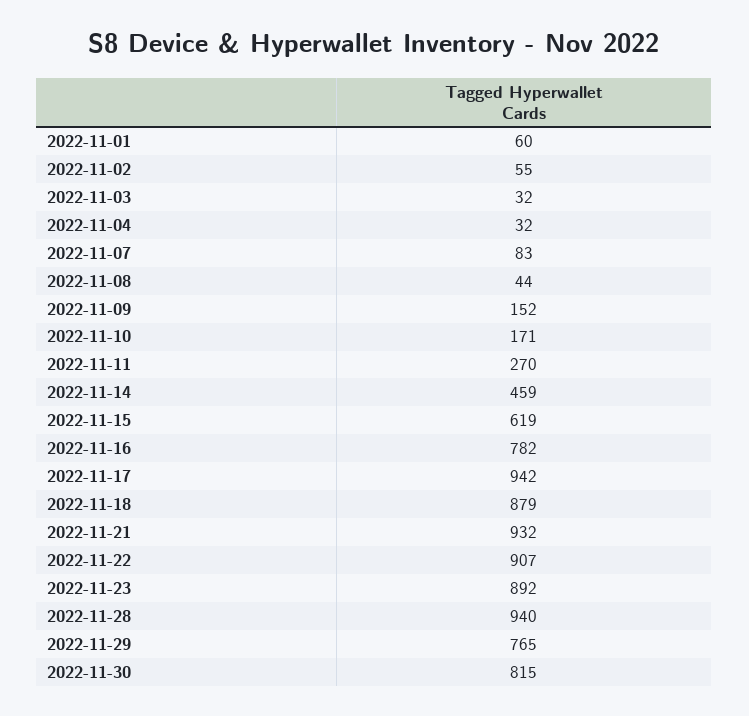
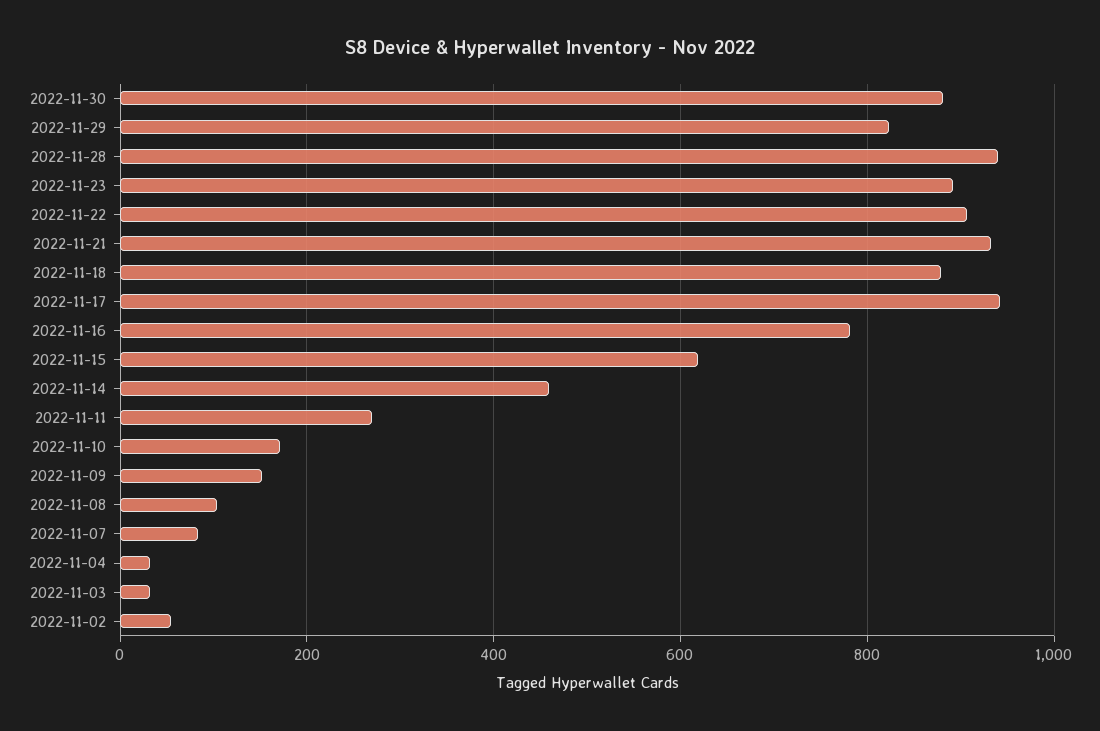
2022-11-01: 60 -> none
2022-11-08: 44 -> 100
2022-11-29: 765 -> 820
2022-11-30: 815 -> 880

